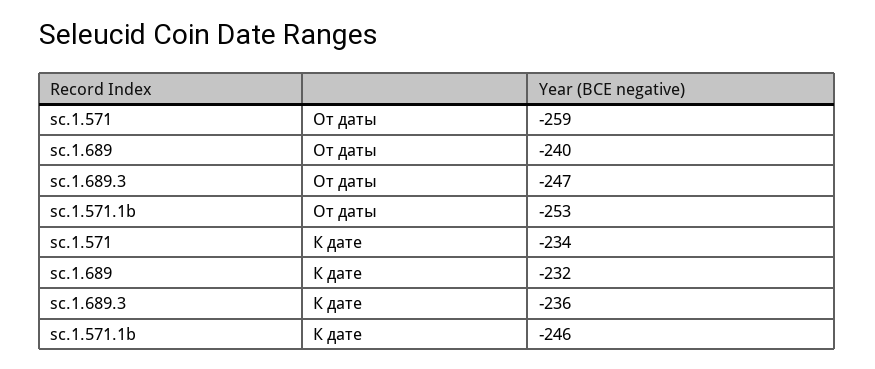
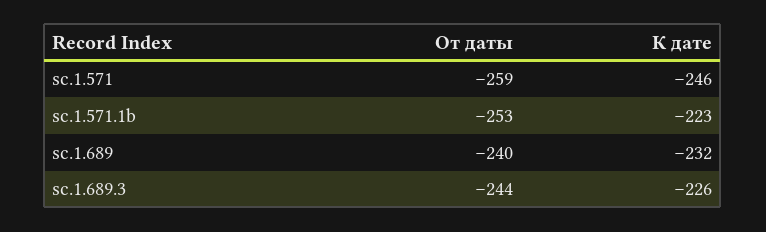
sc.1.689.3, От даты: -247 -> -244
sc.1.571, К дате: -234 -> -246
sc.1.689.3, К дате: -236 -> -226
sc.1.571.1b, К дате: -246 -> -223

